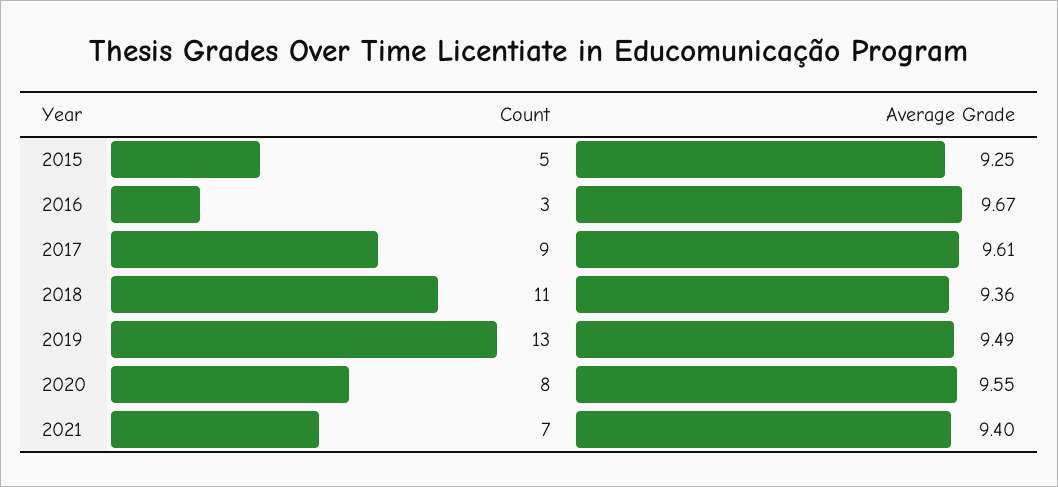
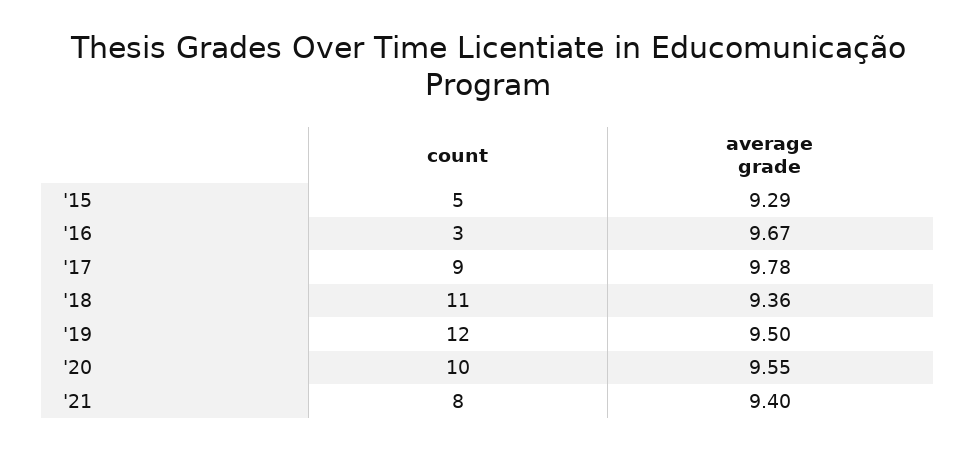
Average Grade, 2015: 9.25 -> 9.29
Average Grade, 2017: 9.61 -> 9.78
Count, 2019: 13 -> 12
Average Grade, 2019: 9.49 -> 9.5
Count, 2020: 8 -> 10
Count, 2021: 7 -> 8

